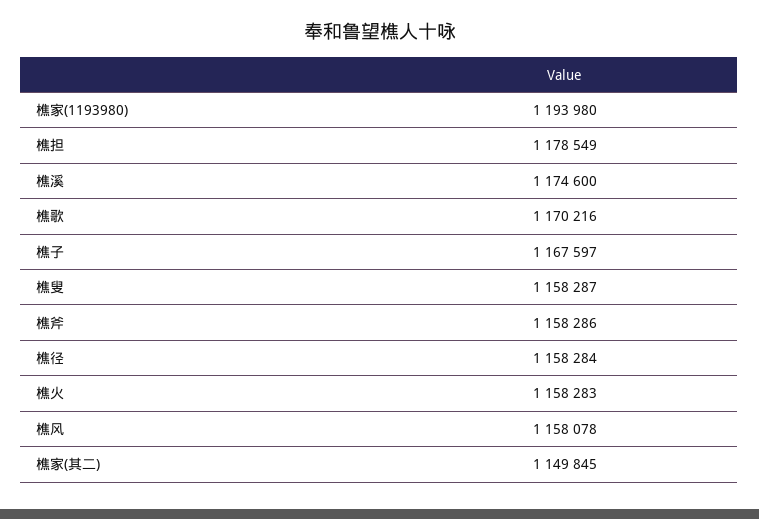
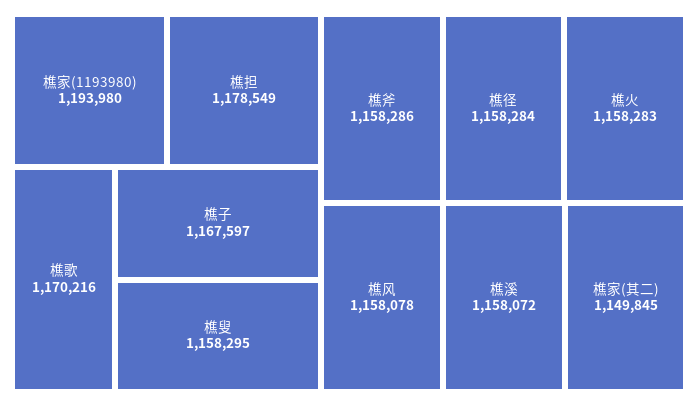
樵溪: 1174600 -> 1158072
樵叟: 1158287 -> 1158295

